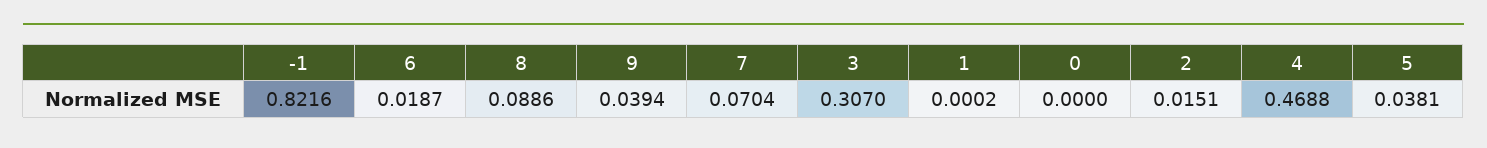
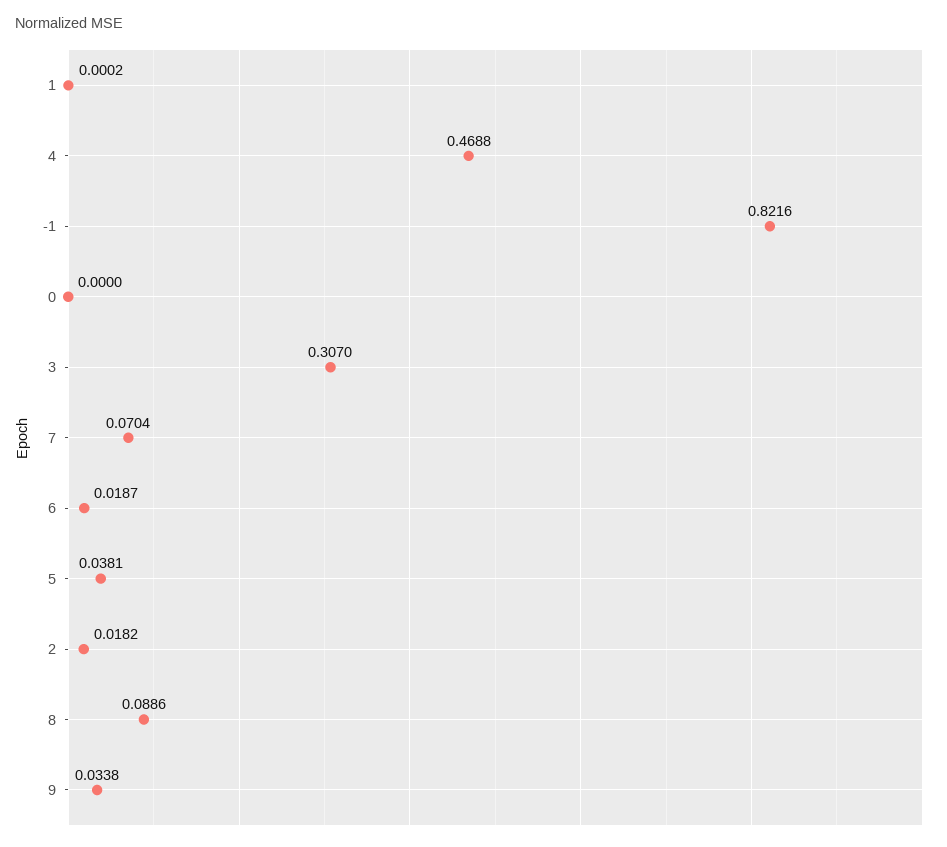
9: 0.0394 -> 0.0338
2: 0.0151 -> 0.0182

